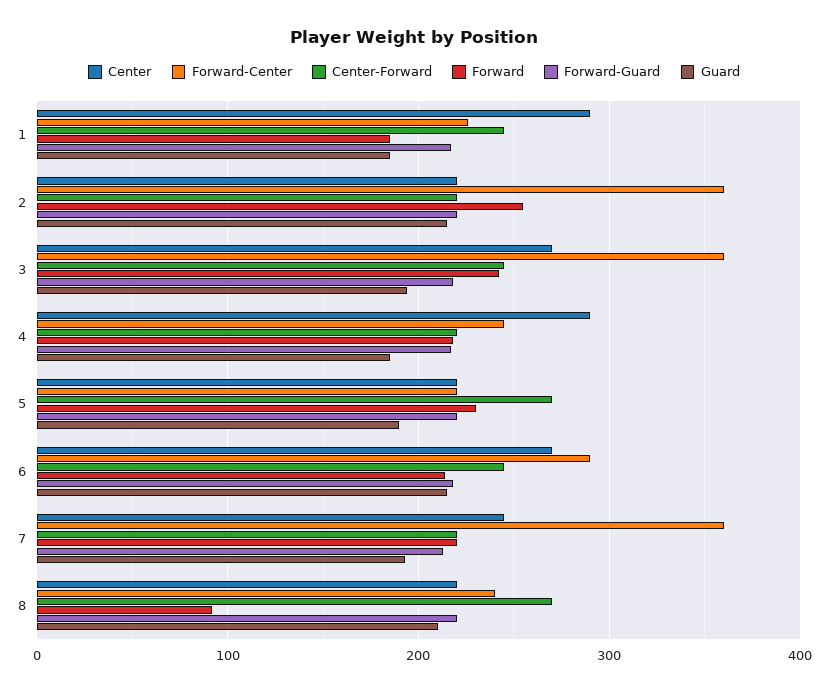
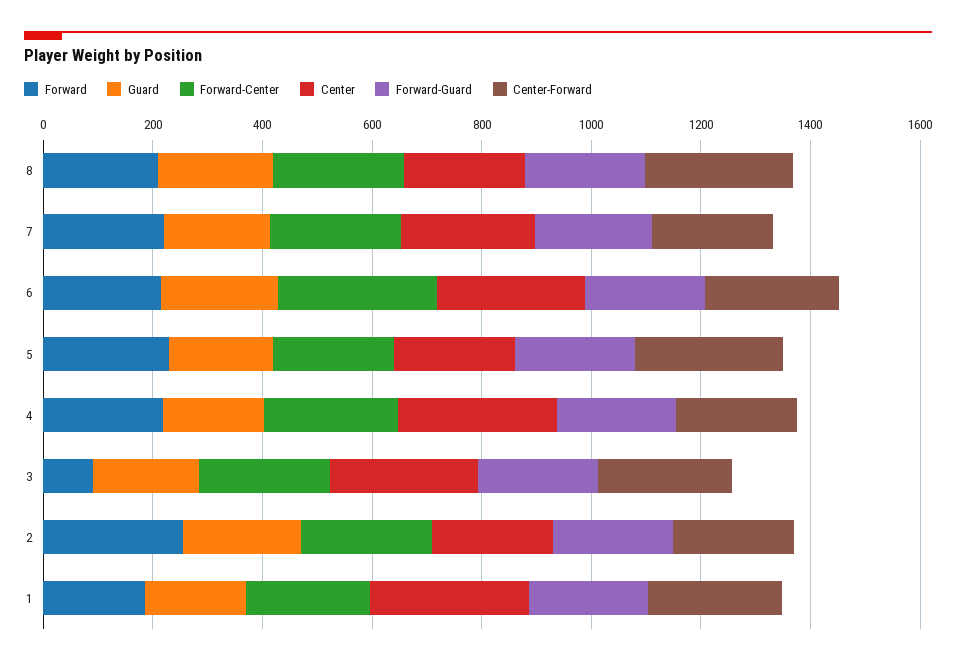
Forward-Center, 2: 360 -> 250
Forward-Center, 3: 360 -> 250
Forward, 3: 240 -> 100
Forward-Center, 7: 360 -> 250
Forward, 8: 90 -> 200

